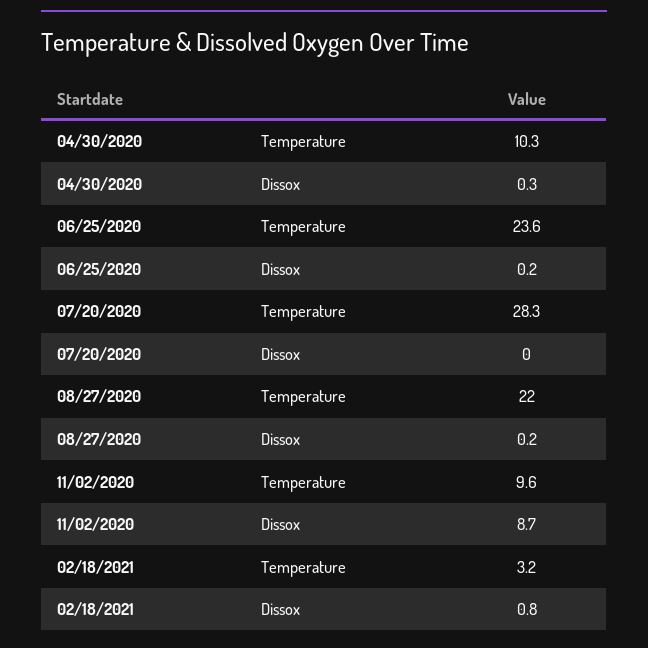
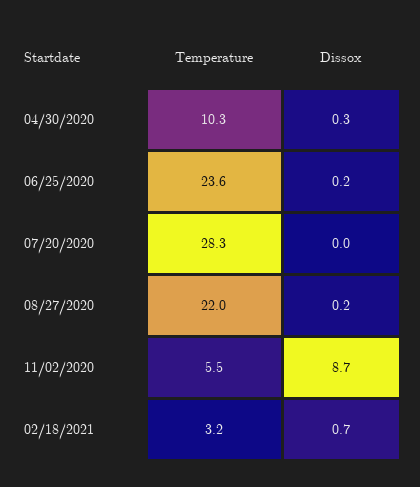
11/02/2020, Temperature: 9.6 -> 5.5
02/18/2021, Dissox: 0.8 -> 0.7

